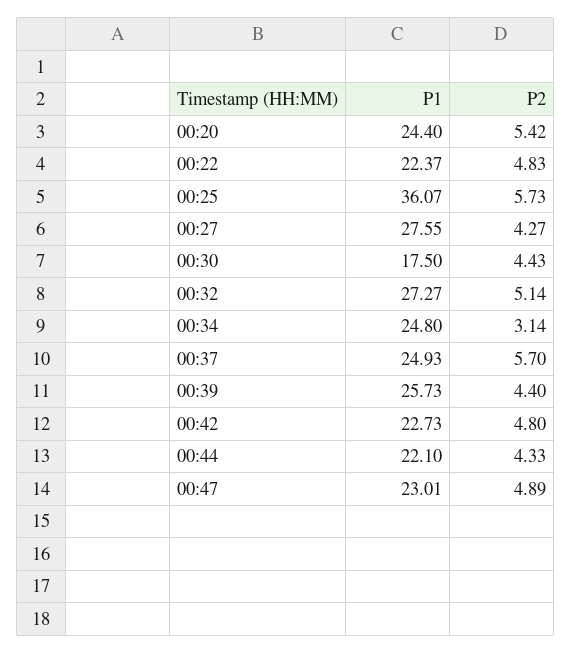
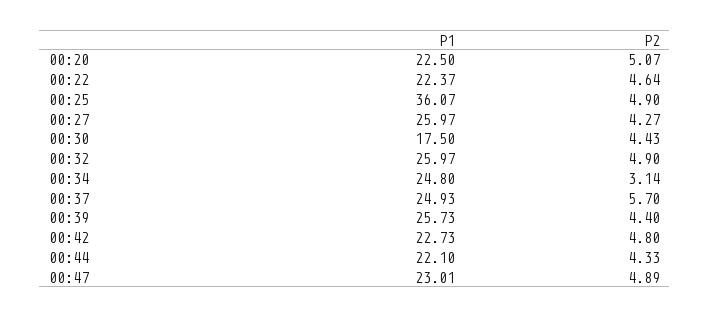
P1, 00:20: 24.4 -> 22.5
P2, 00:20: 5.42 -> 5.07
P2, 00:22: 4.83 -> 4.64
P2, 00:25: 5.73 -> 4.9
P1, 00:27: 27.55 -> 25.97
P1, 00:32: 27.27 -> 25.97
P2, 00:32: 5.14 -> 4.9

